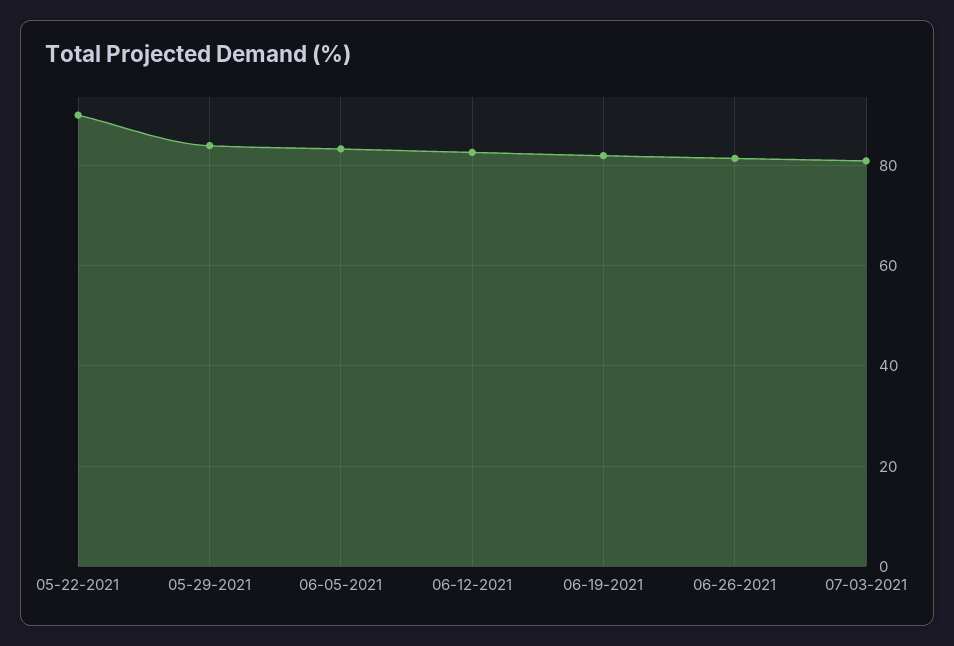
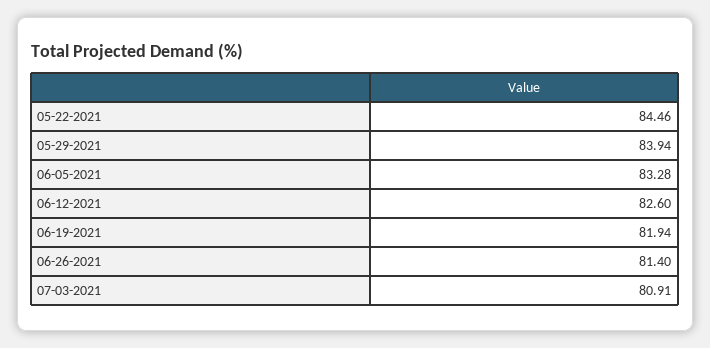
05-22-2021: 90 -> 84.46

